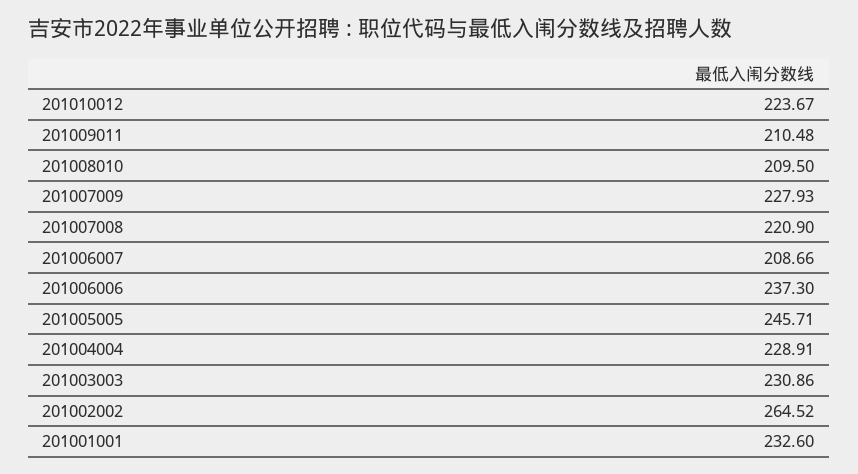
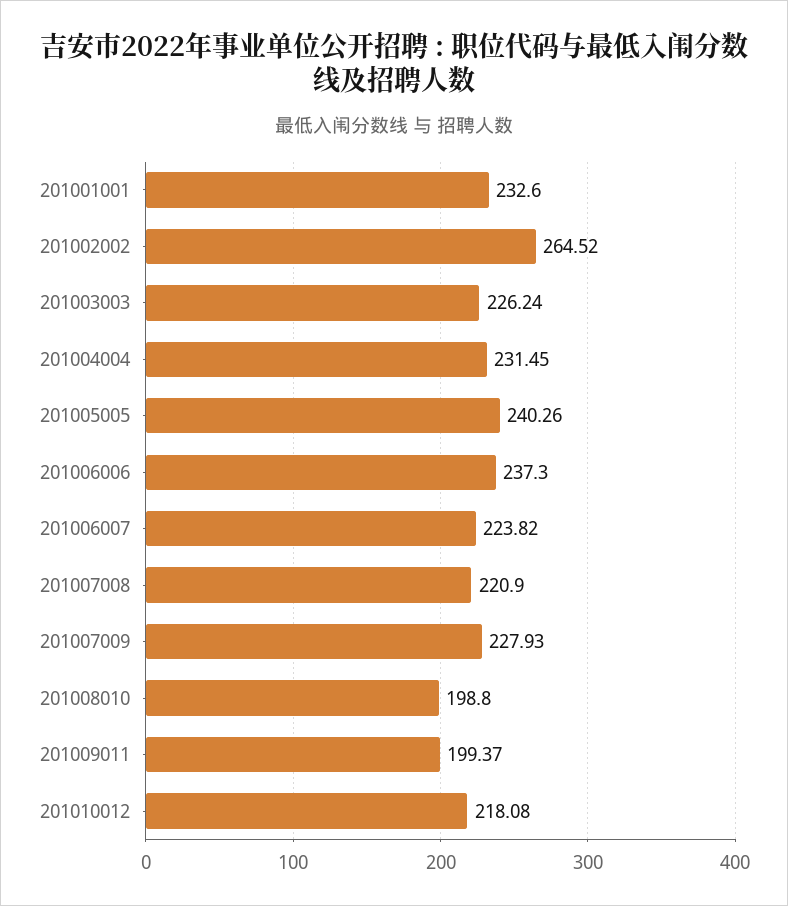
201010012: 223.67 -> 218.08
201009011: 210.48 -> 199.37
201008010: 209.5 -> 198.8
201006007: 208.66 -> 223.82
201005005: 245.71 -> 240.26
201004004: 228.91 -> 231.45
201003003: 230.86 -> 226.24

